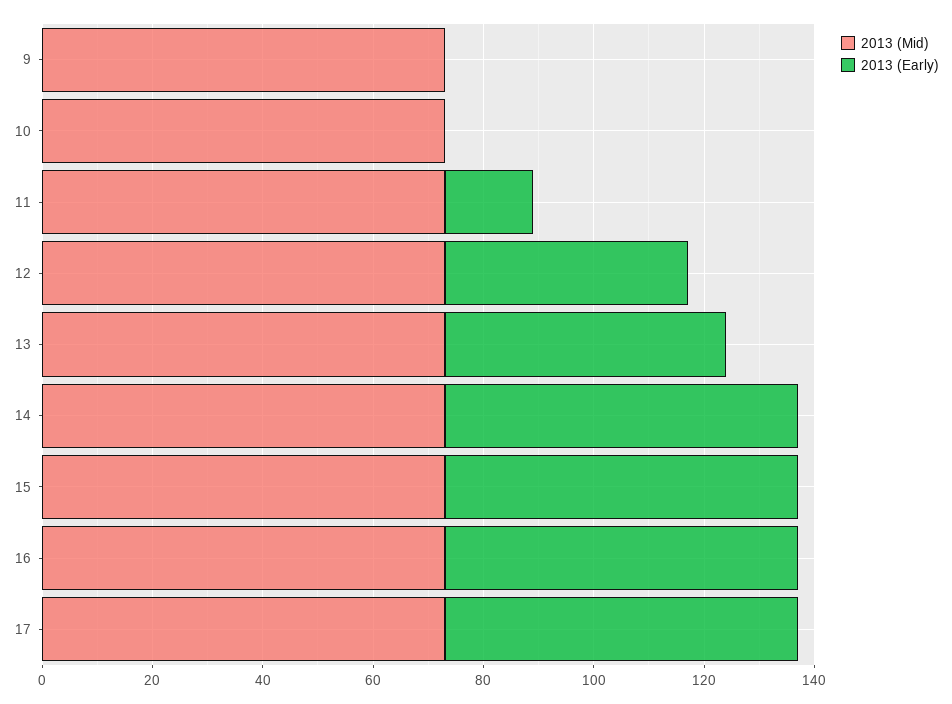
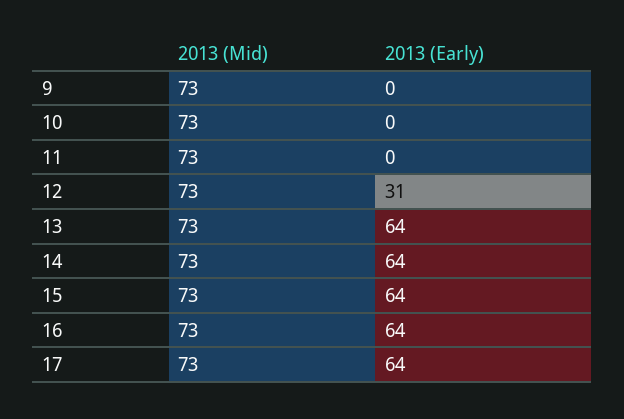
2013 (Early), 11: 15 -> 0
2013 (Early), 12: 45 -> 31
2013 (Early), 13: 50 -> 64

